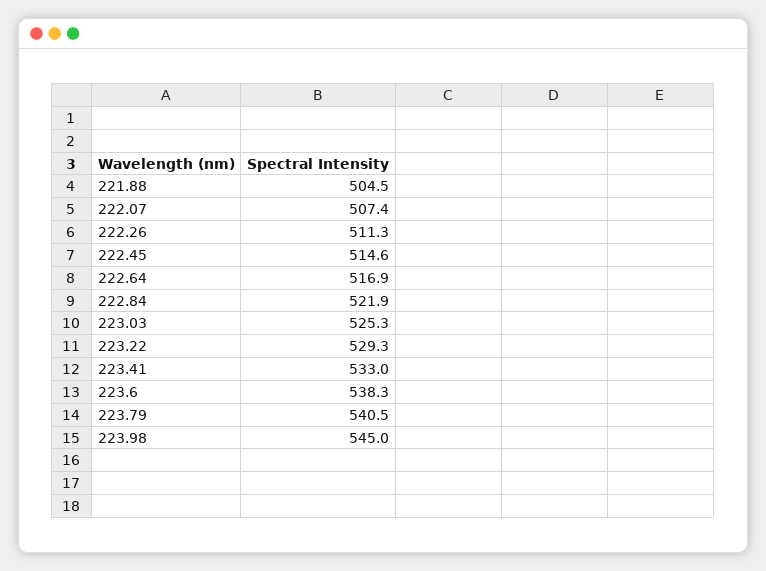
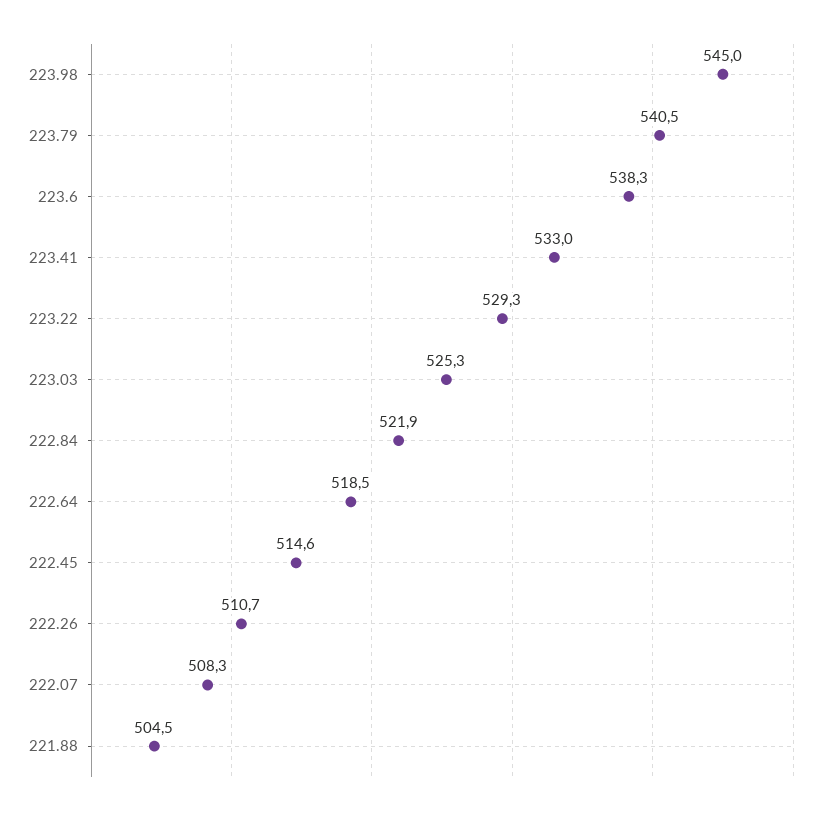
222.07: 507.4 -> 508.3
222.26: 511.3 -> 510.7
222.64: 516.9 -> 518.5

